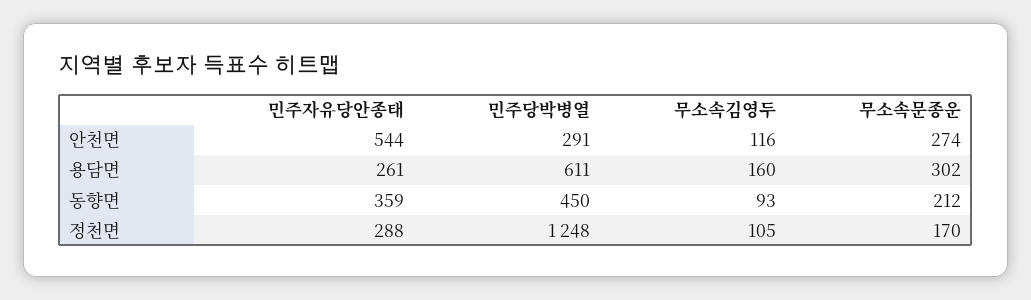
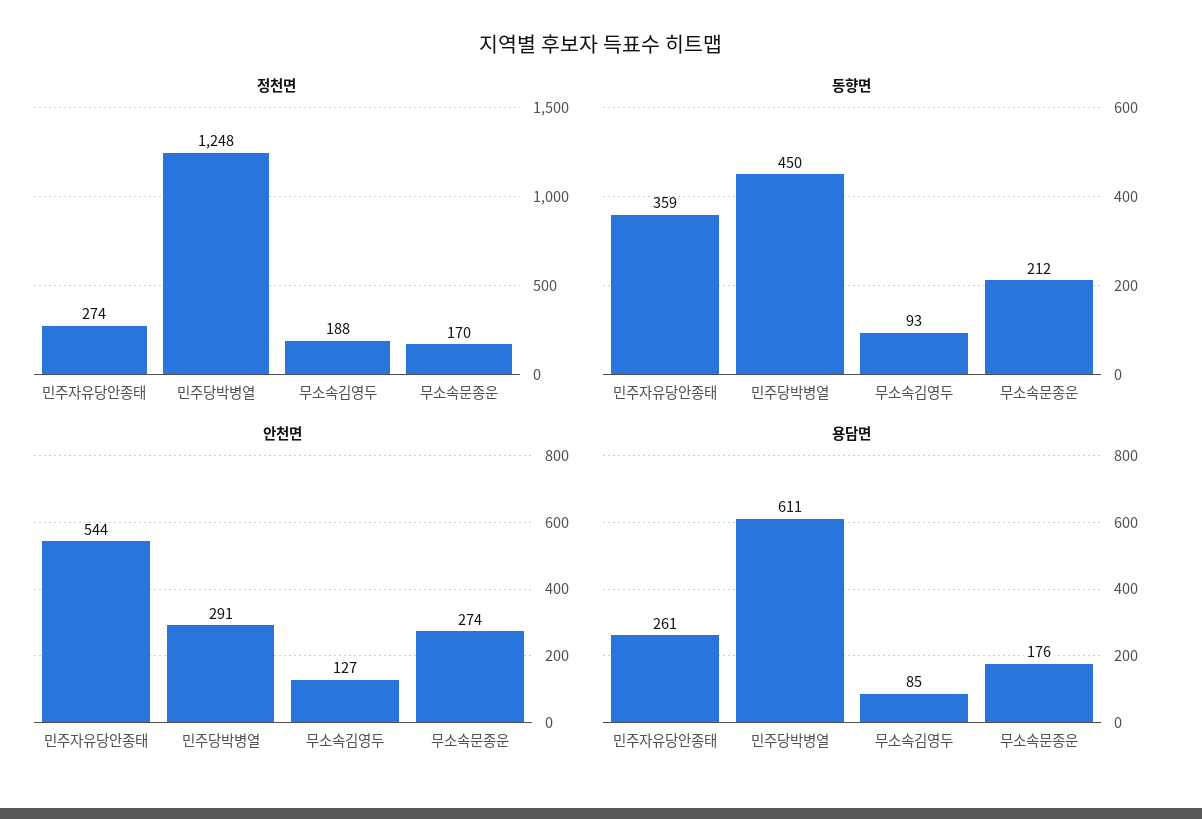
안천면, 무소속김영두: 116 -> 127
용담면, 무소속김영두: 160 -> 85
용담면, 무소속문종운: 302 -> 176
정천면, 민주자유당안종태: 288 -> 274
정천면, 무소속김영두: 105 -> 188

